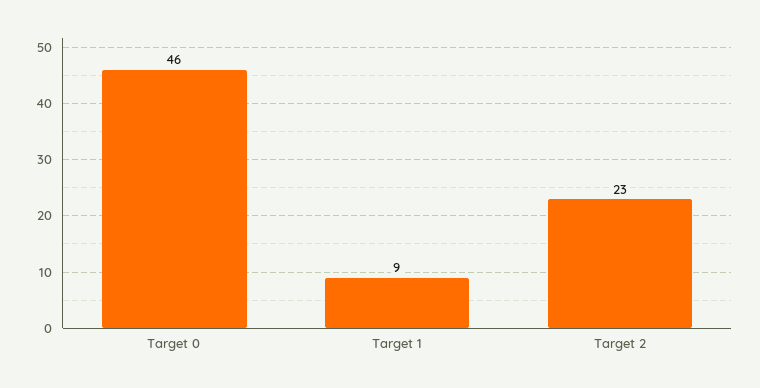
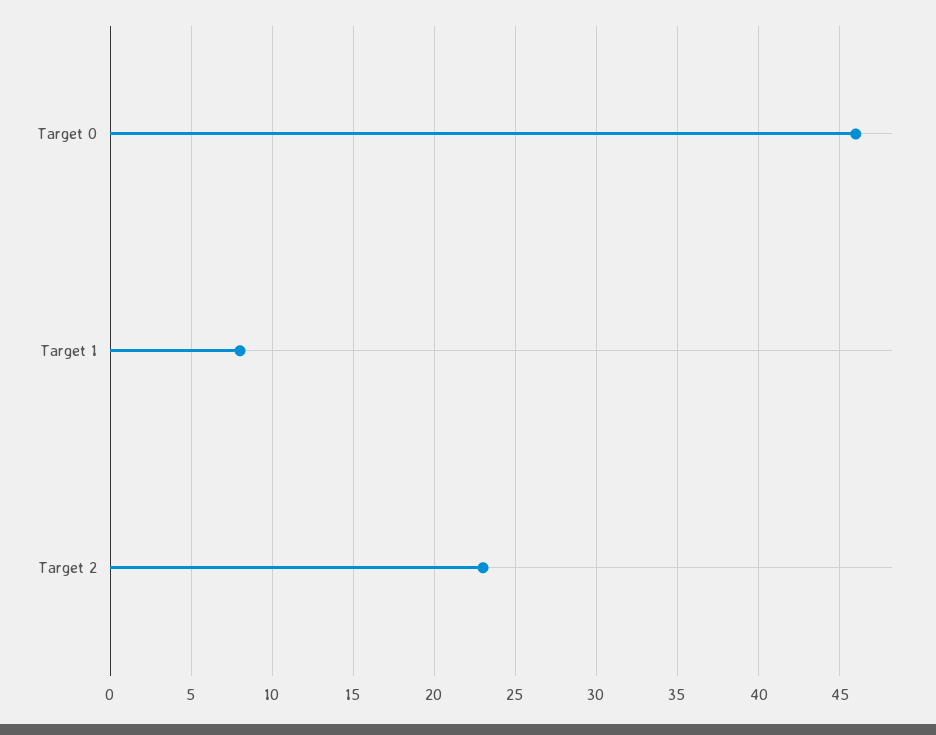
Target 1: 9 -> 8

